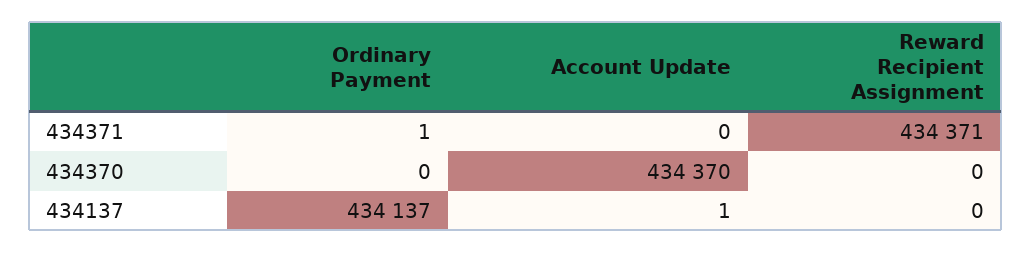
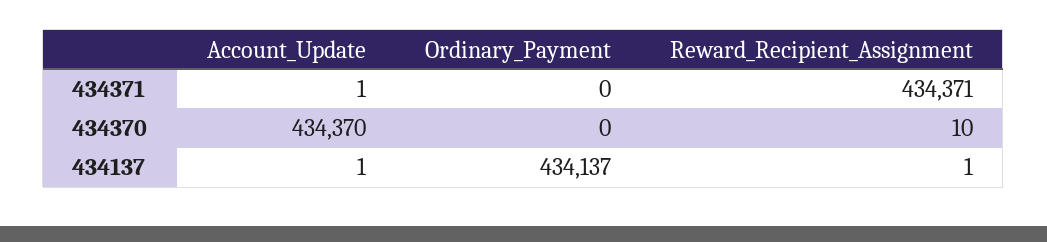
Ordinary Payment, 434371: 1 -> 0
Account Update, 434371: 0 -> 1
Reward Recipient Assignment, 434370: 0 -> 10
Reward Recipient Assignment, 434137: 0 -> 1

